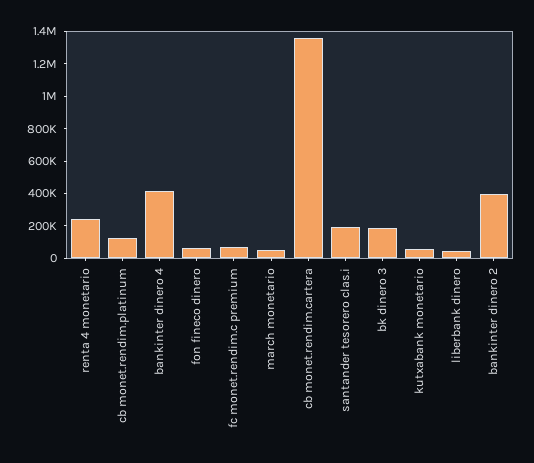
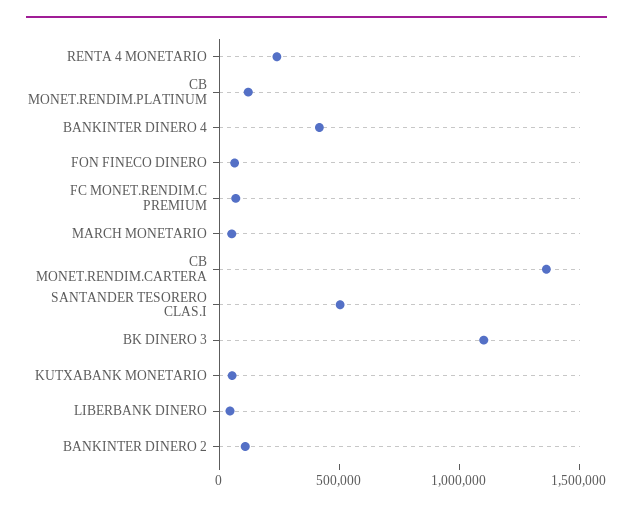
santander tesorero clas.i: 200000 -> 500000
bk dinero 3: 200000 -> 1100000
bankinter dinero 2: 400000 -> 100000

